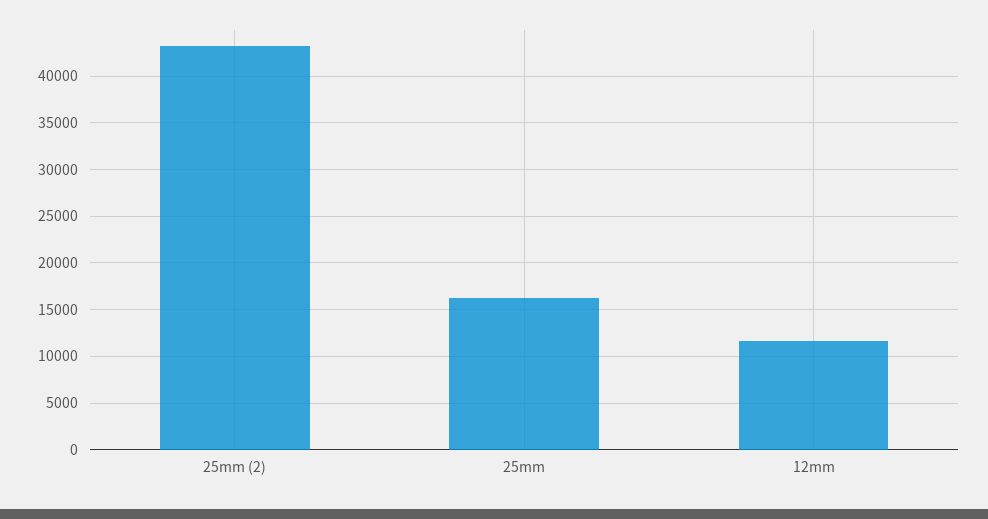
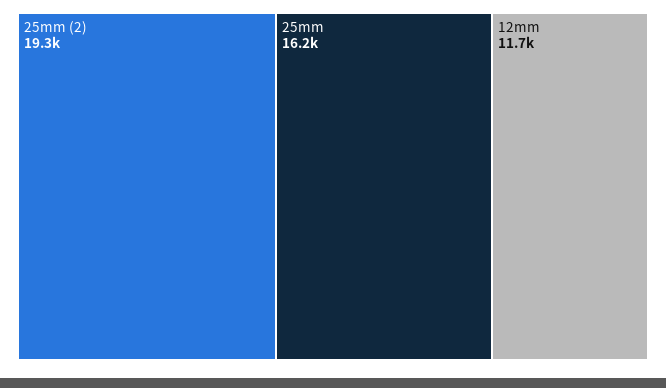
25mm (2): 43000 -> 19300

